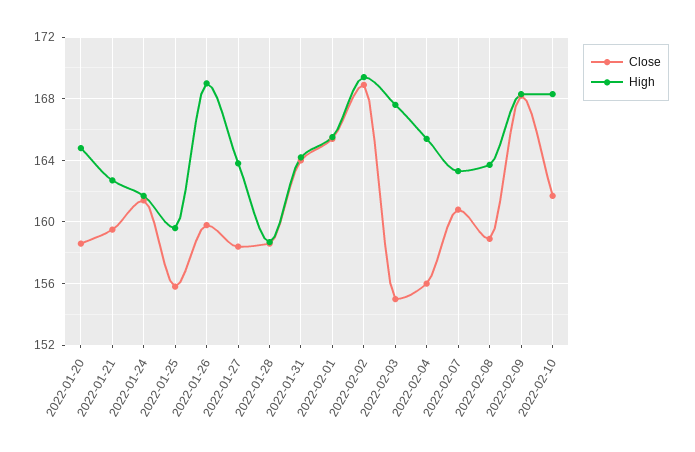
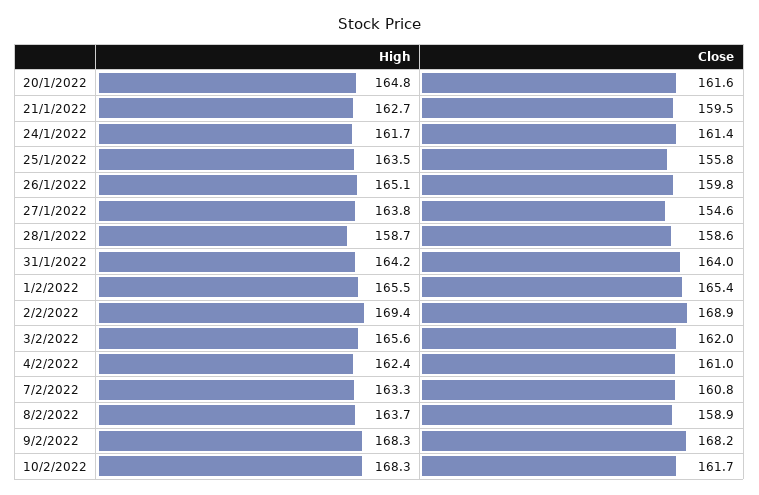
Close, 2022-01-20: 158.5 -> 161.6
High, 2022-01-25: 159.5 -> 163.5
High, 2022-01-26: 169 -> 165.1
Close, 2022-01-27: 158.5 -> 154.6
Close, 2022-02-03: 155 -> 162
High, 2022-02-03: 167.5 -> 165.6
Close, 2022-02-04: 156 -> 161
High, 2022-02-04: 165.5 -> 162.4

